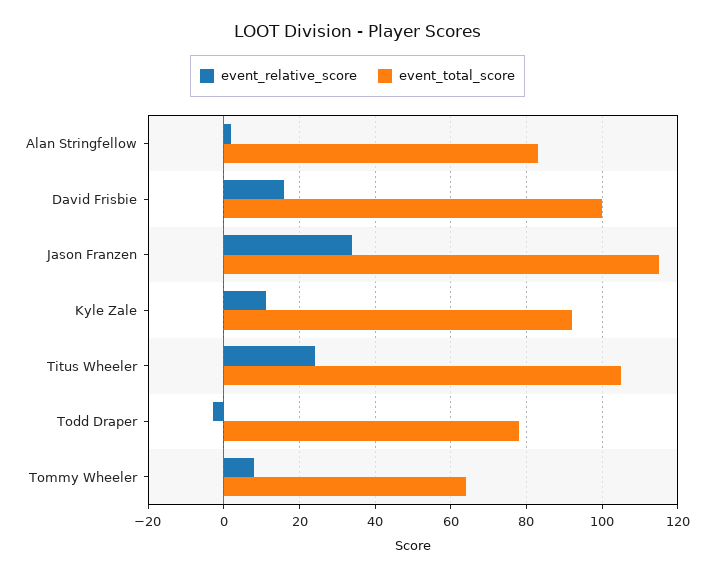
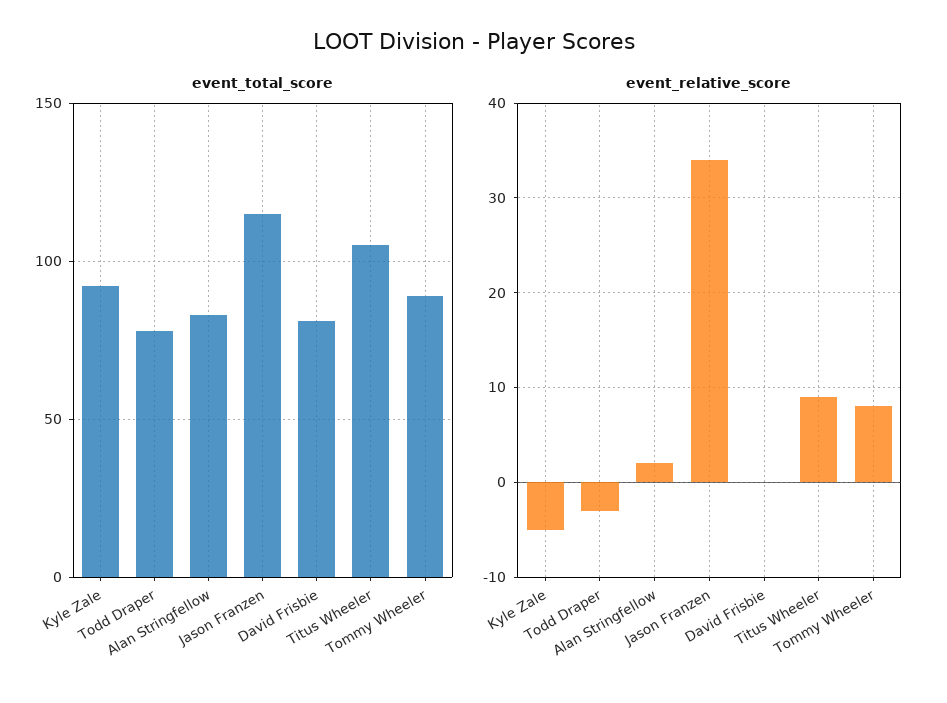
event_relative_score, David Frisbie: 15 -> 0
event_total_score, David Frisbie: 100 -> 80
event_relative_score, Kyle Zale: 10 -> -5
event_relative_score, Titus Wheeler: 25 -> 9
event_total_score, Tommy Wheeler: 65 -> 90

